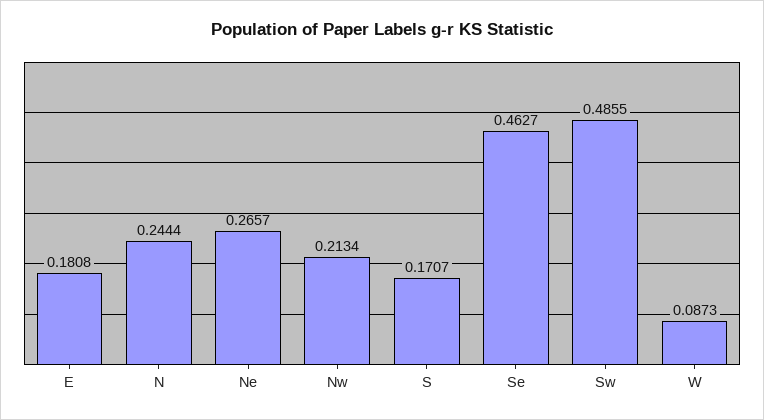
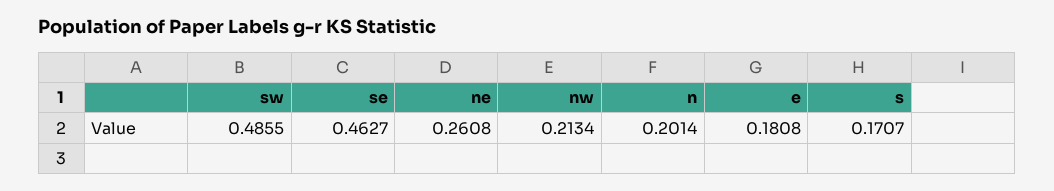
N: 0.2444 -> 0.2014
Ne: 0.2657 -> 0.2608
W: 0.0873 -> none

